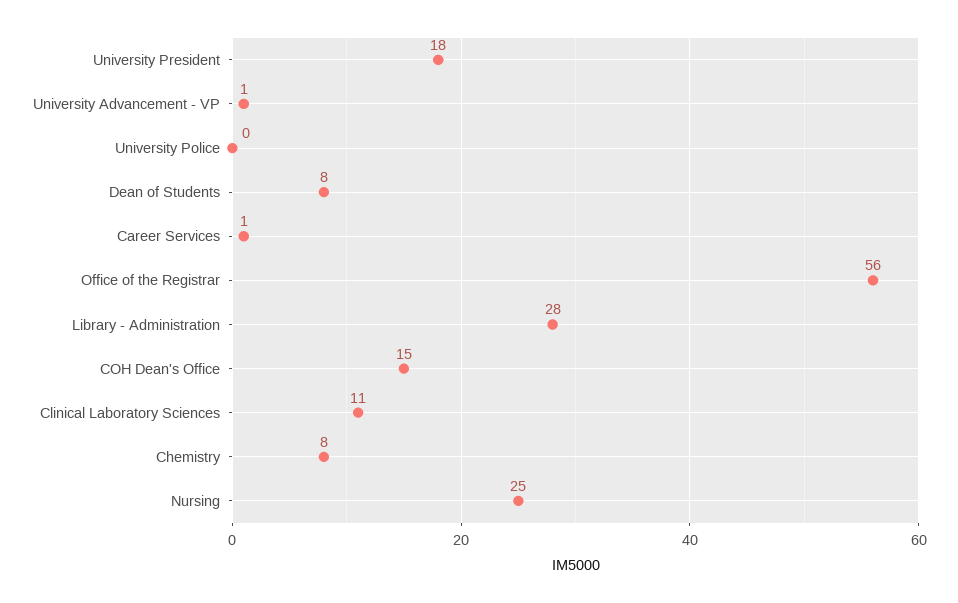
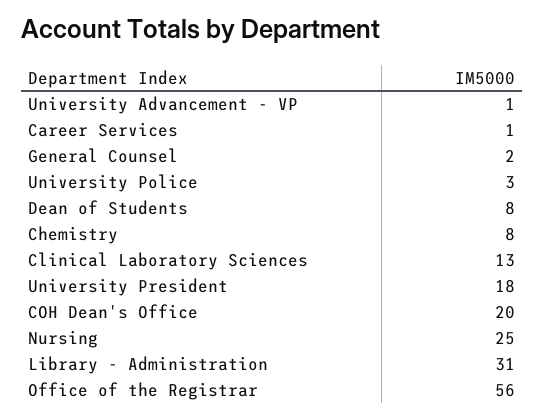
University Police: 0 -> 3
Library - Administration: 28 -> 31
COH Dean's Office: 15 -> 20
Clinical Laboratory Sciences: 11 -> 13
General Counsel: none -> 2

